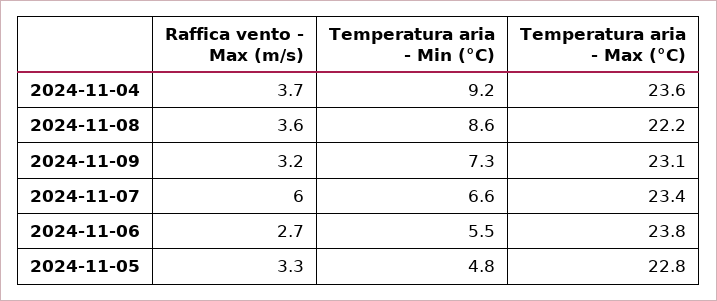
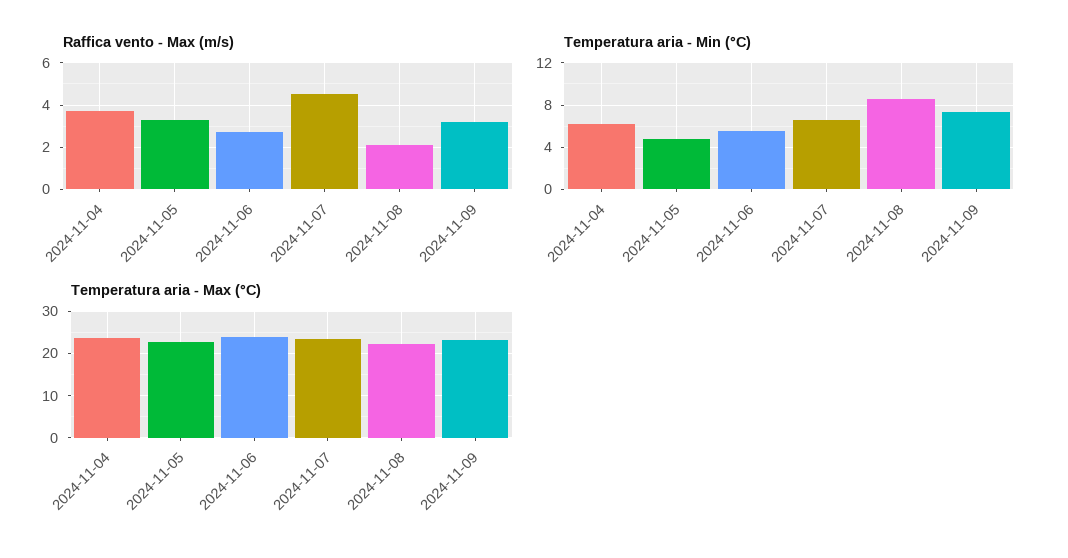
Temperatura aria - Min (°C), 2024-11-04: 9.2 -> 6
Raffica vento - Max (m/s), 2024-11-08: 3.6 -> 2
Raffica vento - Max (m/s), 2024-11-07: 6 -> 4.5

